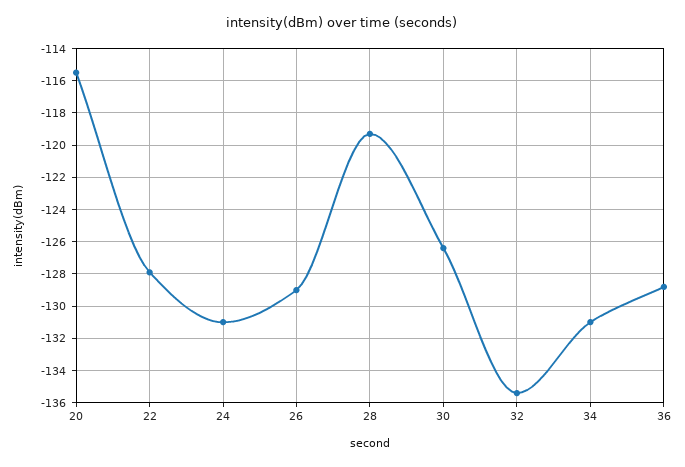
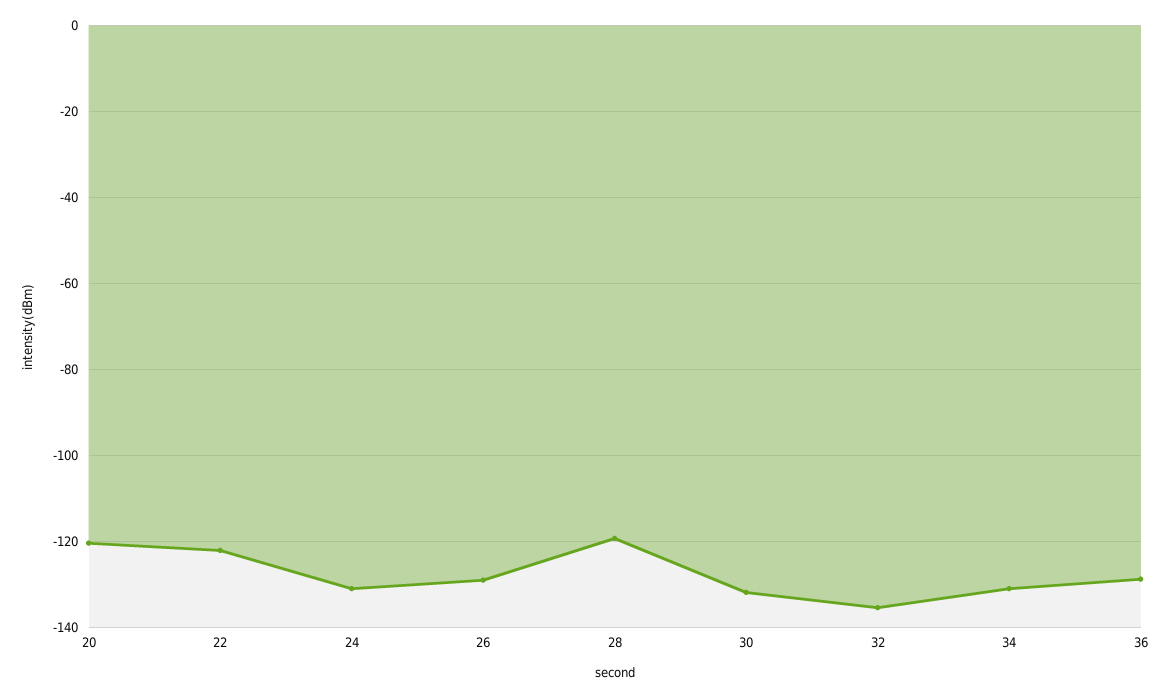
20: -115.5 -> -120
22: -128 -> -122
30: -126.5 -> -132

